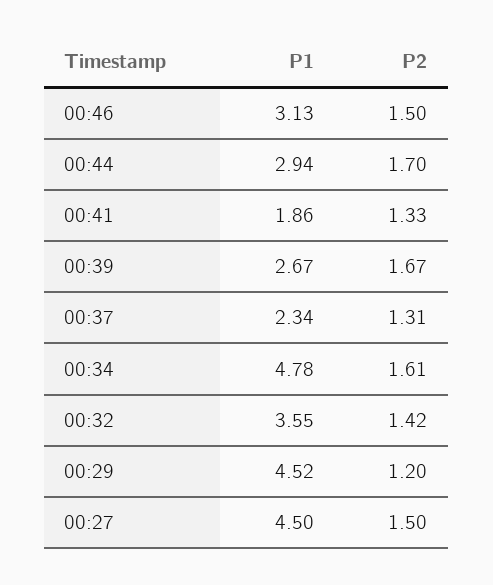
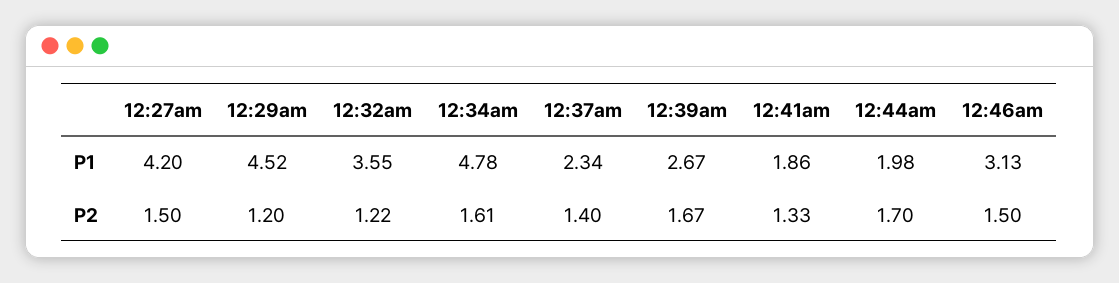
P1, 00:44: 2.94 -> 1.98
P2, 00:37: 1.31 -> 1.4
P2, 00:32: 1.42 -> 1.22
P1, 00:27: 4.5 -> 4.2

